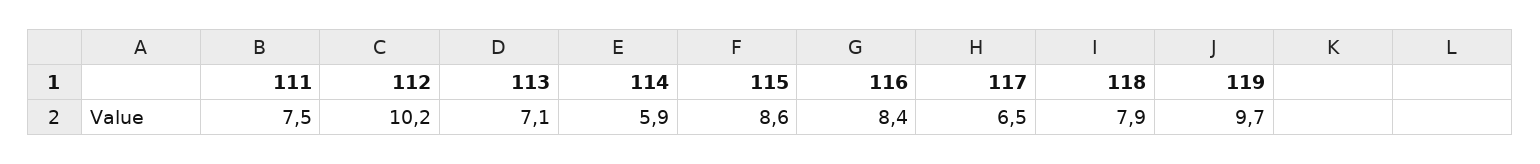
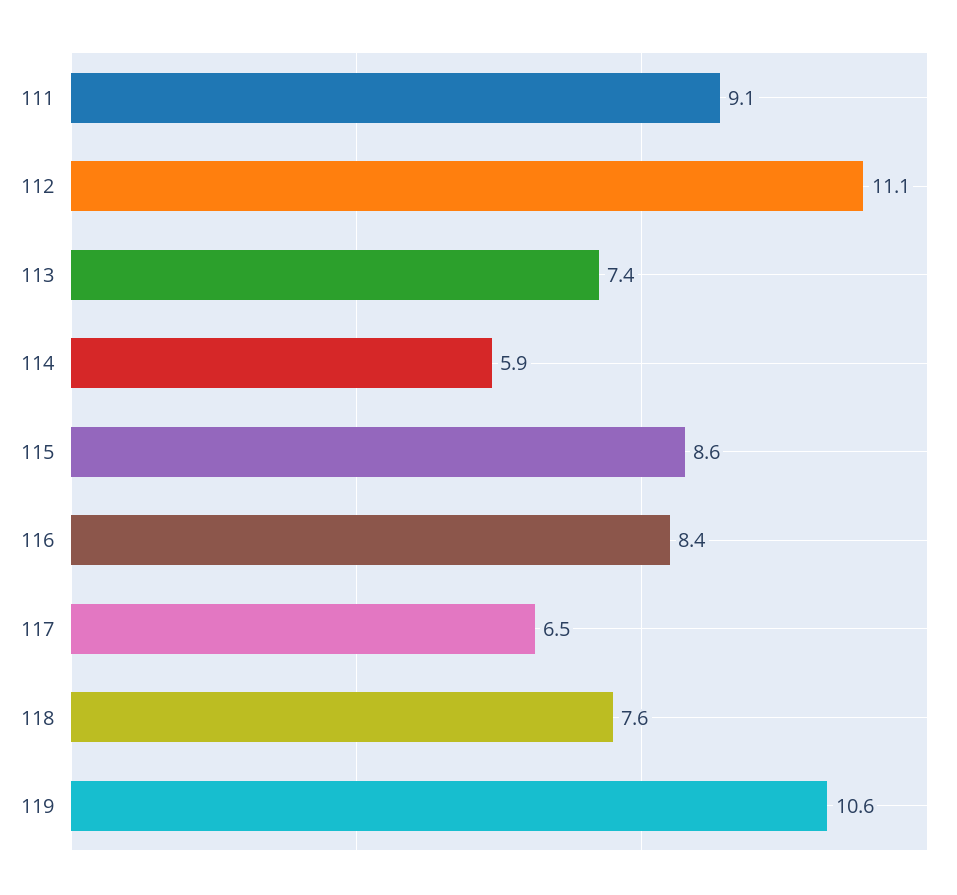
111: 7.5 -> 9.1
112: 10.2 -> 11.1
113: 7.1 -> 7.4
118: 7.9 -> 7.6
119: 9.7 -> 10.6

